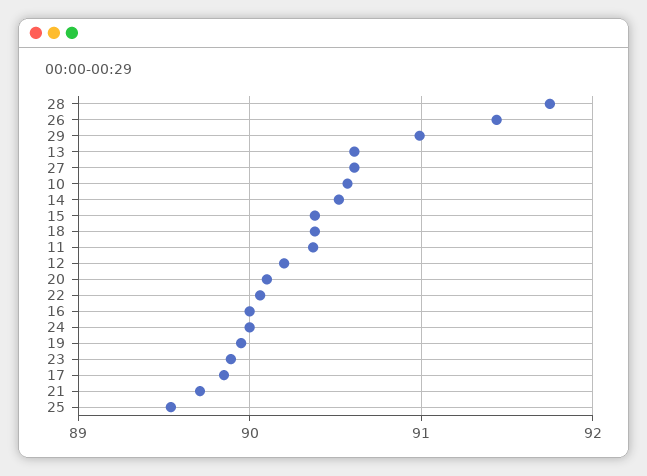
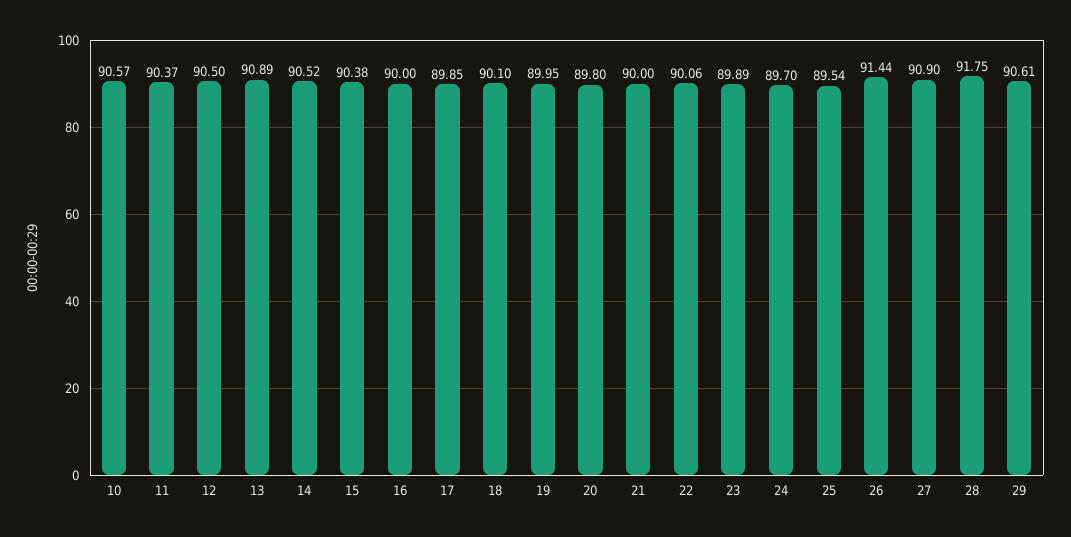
29: 91 -> 90.61
13: 90.6 -> 90.89
27: 90.6 -> 90.9
18: 90.4 -> 90.1
12: 90.2 -> 90.5
20: 90.1 -> 89.8
24: 90 -> 89.7
21: 89.7 -> 90

